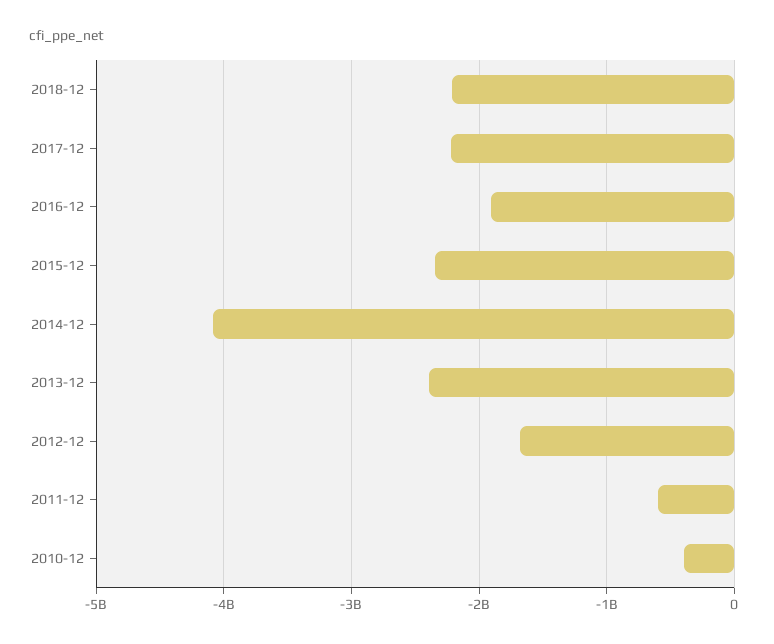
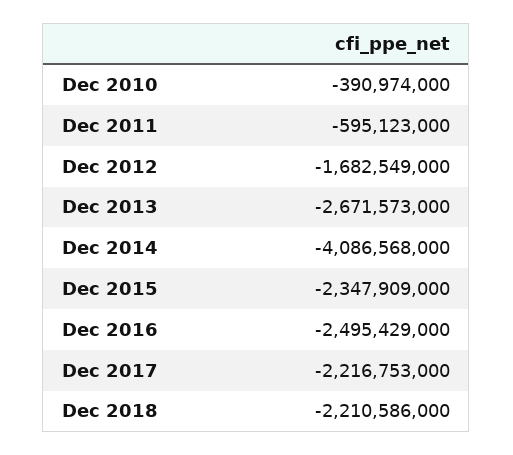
2016-12: -1900000000 -> -2495429000
2013-12: -2400000000 -> -2671573000

